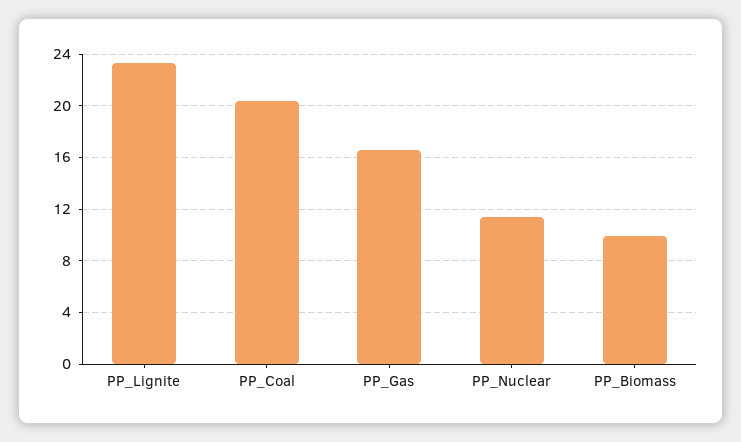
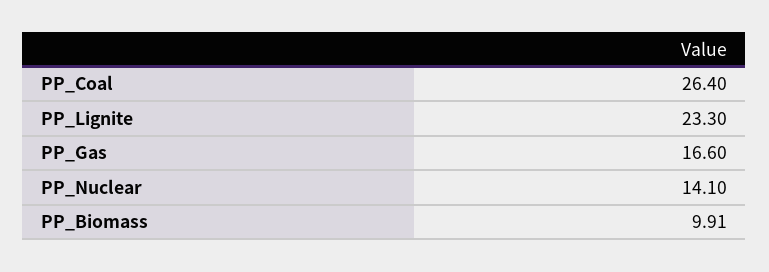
PP_Coal: 20.5 -> 26.4
PP_Nuclear: 11.5 -> 14.1

